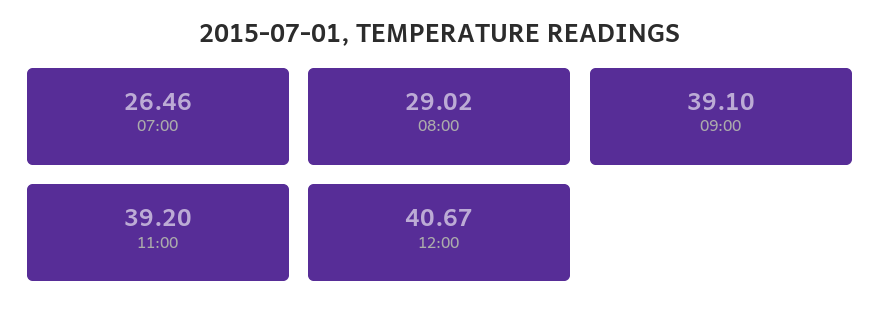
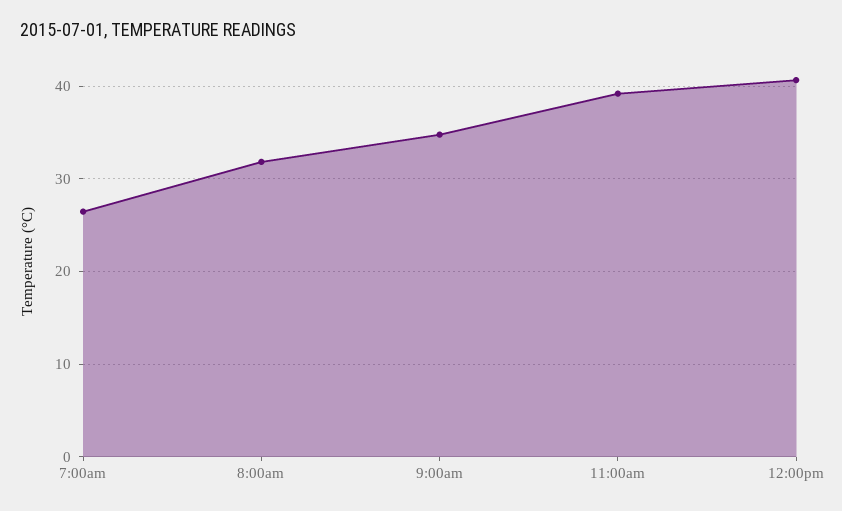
08:00: 29.02 -> 32
09:00: 39.1 -> 35

